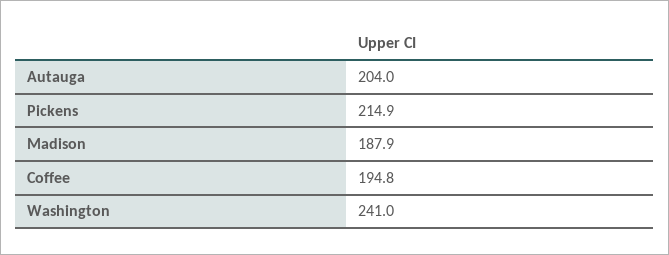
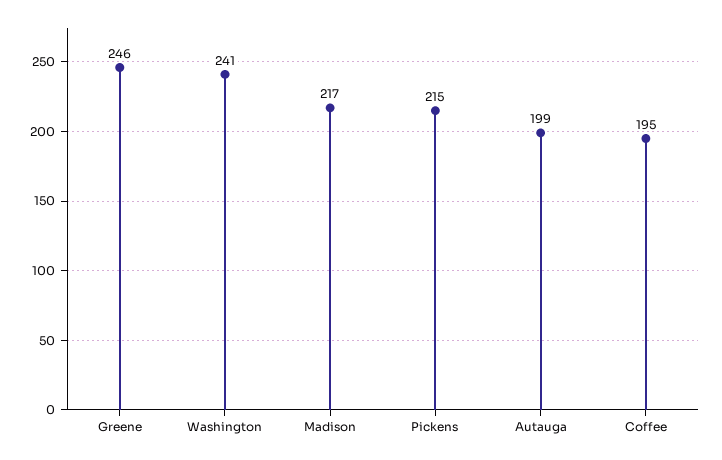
Autauga: 204 -> 199
Madison: 187.9 -> 217
Greene: none -> 246

